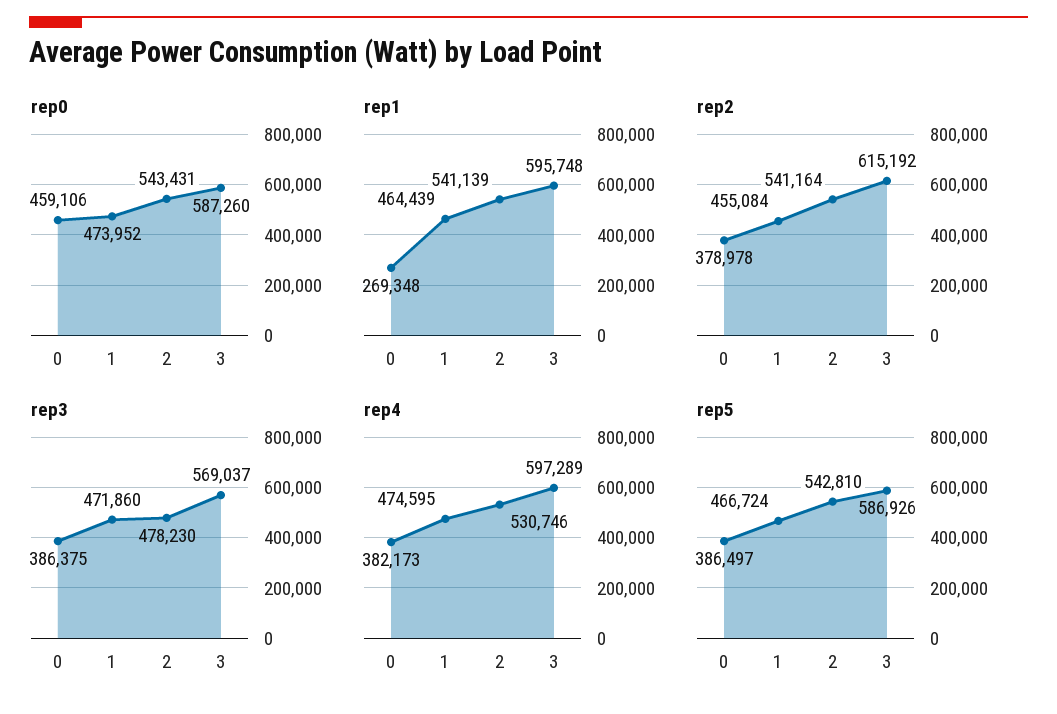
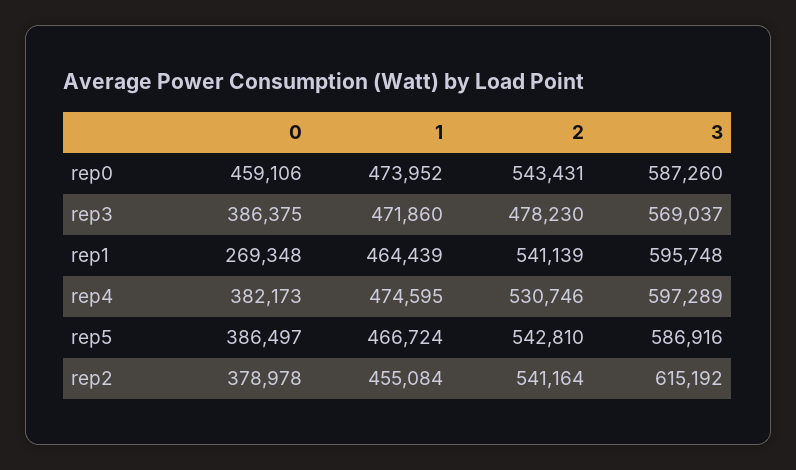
rep5, 3: 586926 -> 586916

